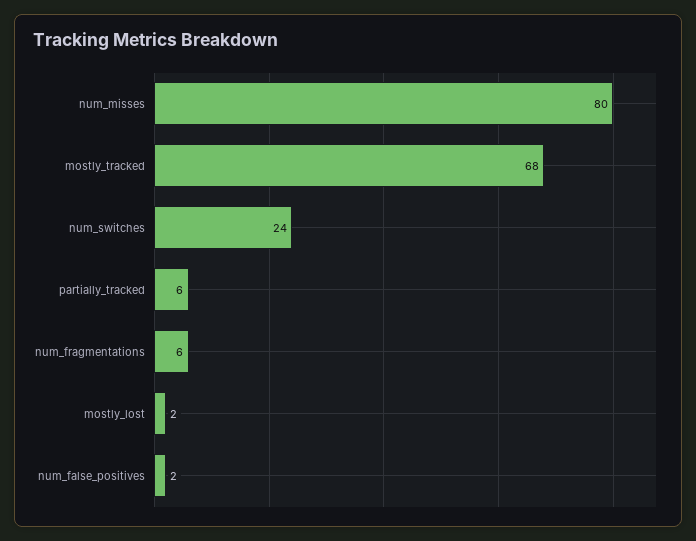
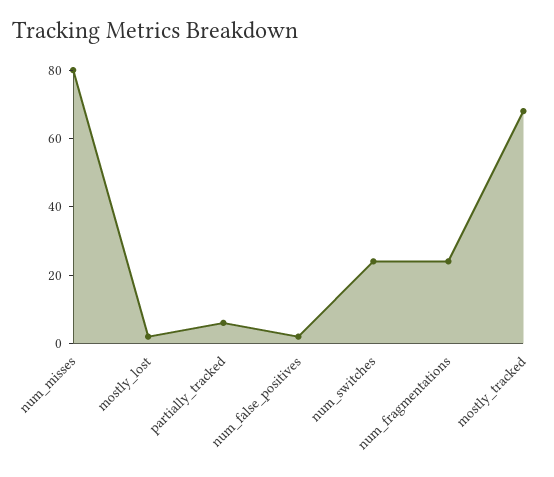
num_fragmentations: 6 -> 25

